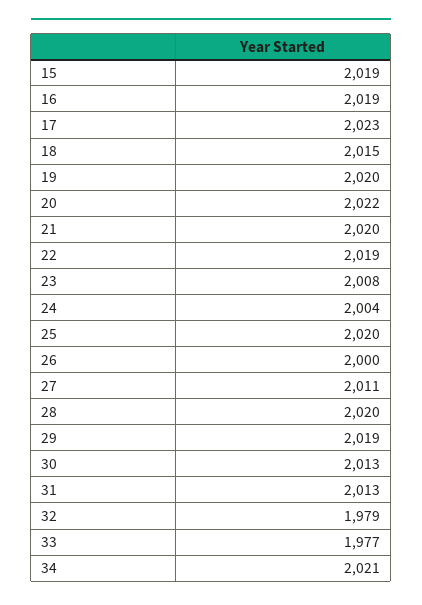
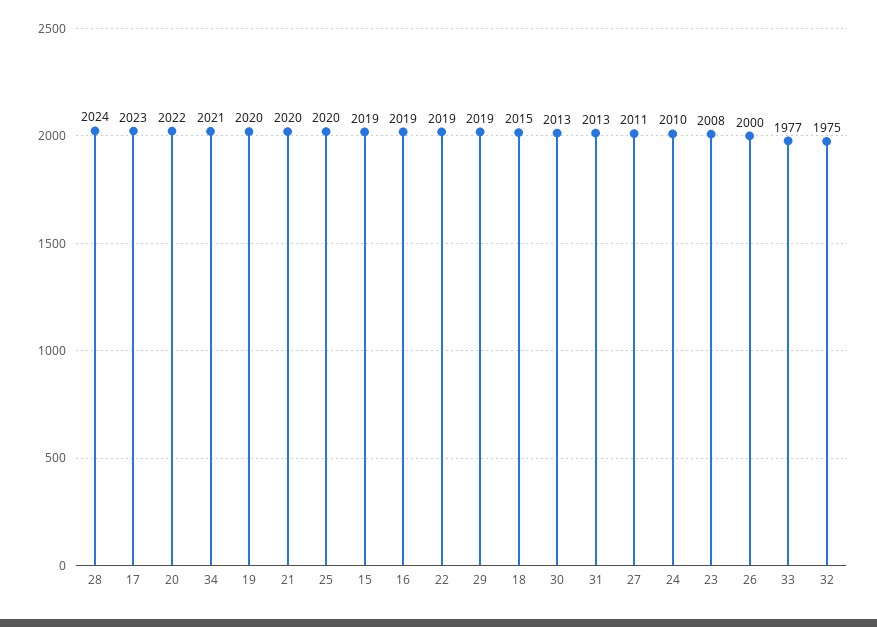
24: 2004 -> 2010
28: 2020 -> 2024
32: 1979 -> 1975

